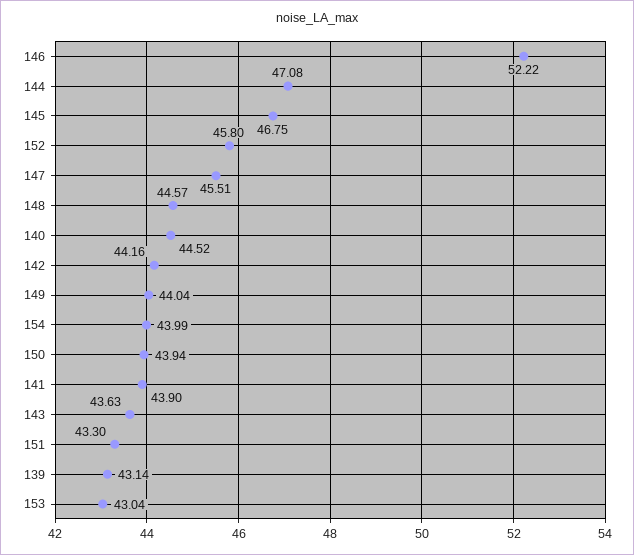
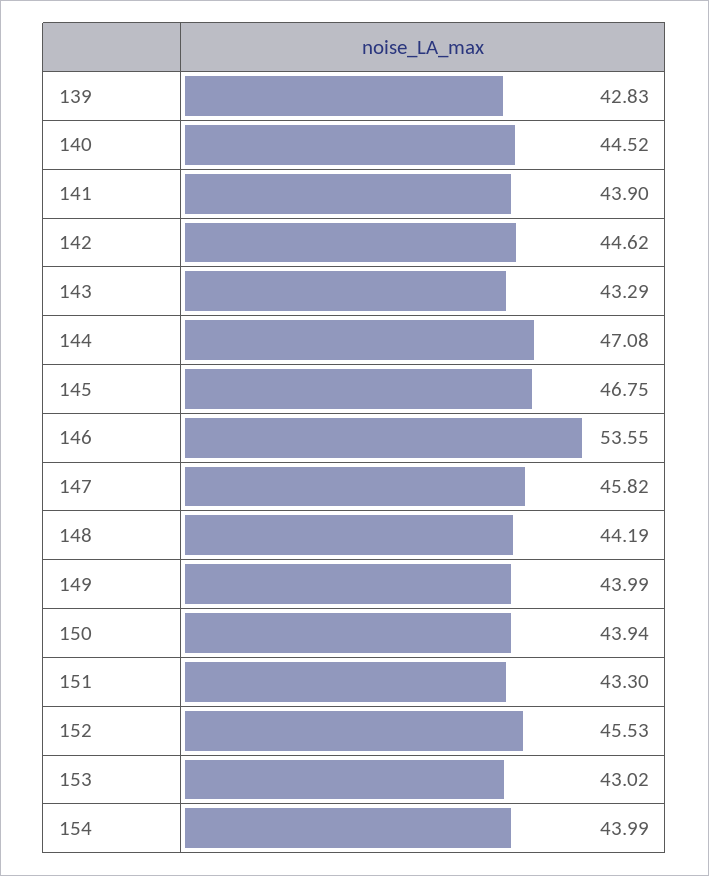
146: 52.22 -> 53.55
152: 45.8 -> 45.53
147: 45.51 -> 45.82
148: 44.57 -> 44.19
142: 44.16 -> 44.62
149: 44.04 -> 43.99
143: 43.63 -> 43.29
139: 43.14 -> 42.83
153: 43.04 -> 43.02

